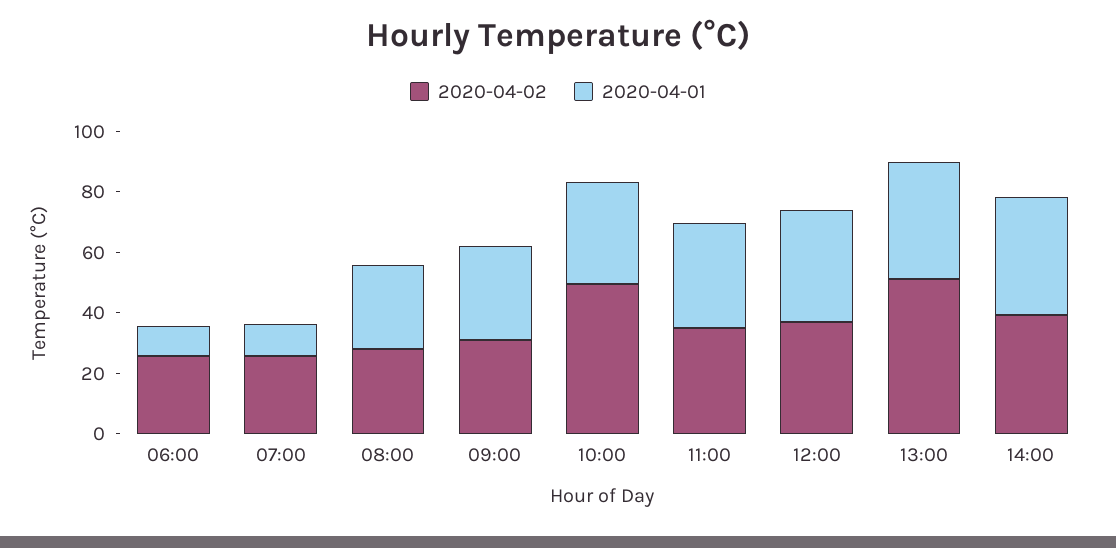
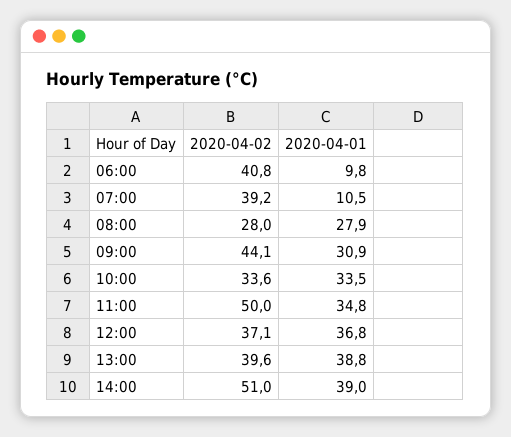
2020-04-02, 06:00: 25 -> 40.8
2020-04-02, 07:00: 25 -> 39.2
2020-04-02, 09:00: 30 -> 44.1
2020-04-02, 10:00: 50 -> 33.6
2020-04-02, 11:00: 35 -> 50
2020-04-02, 13:00: 50 -> 39.6
2020-04-02, 14:00: 40 -> 51

